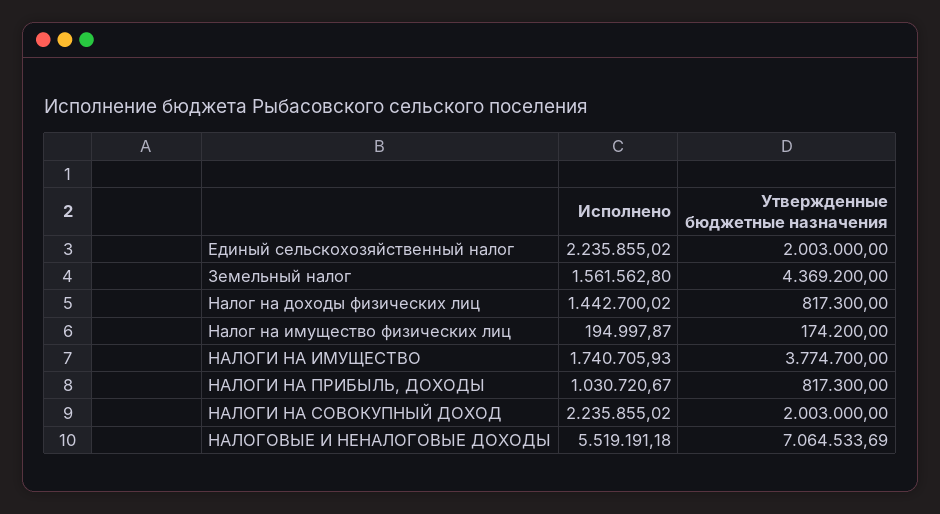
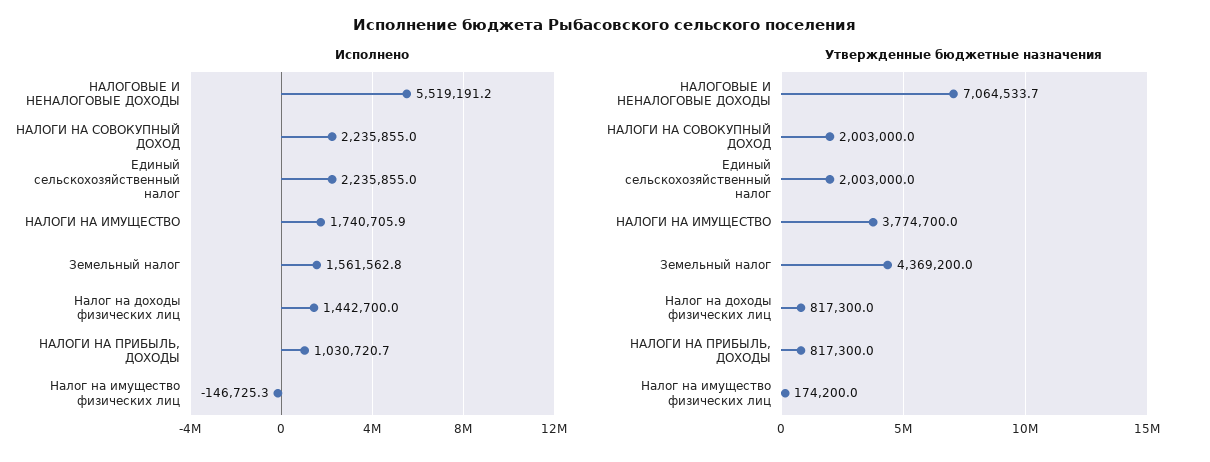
Исполнено, Налог на имущество физических лиц: 194997.87 -> -146725.3

